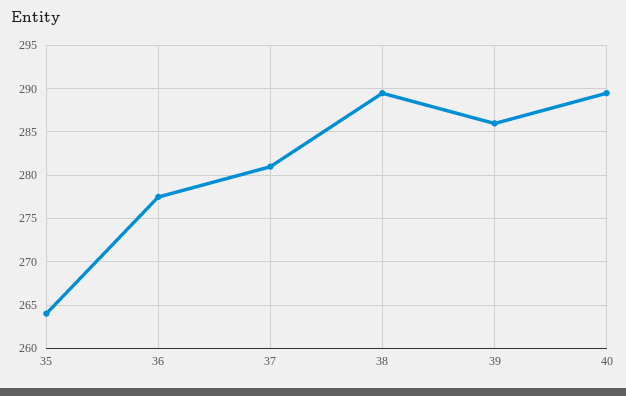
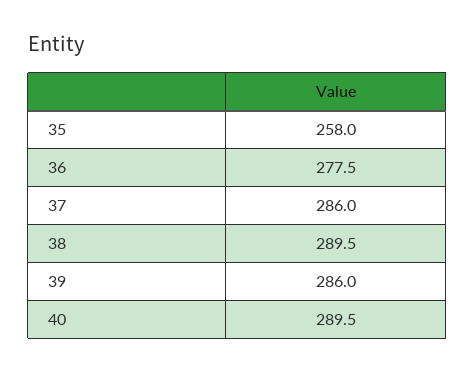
35: 264 -> 258
37: 281 -> 286

